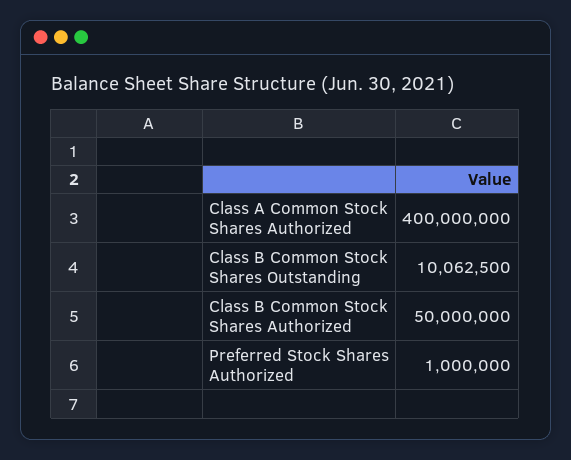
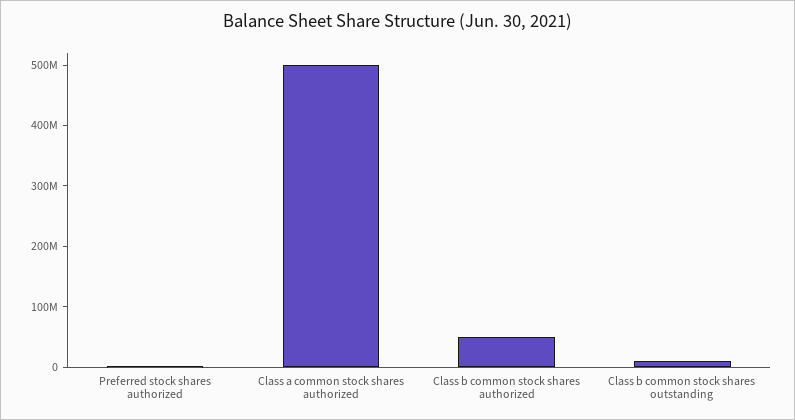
Class A Common Stock Shares Authorized: 400000000 -> 500000000

